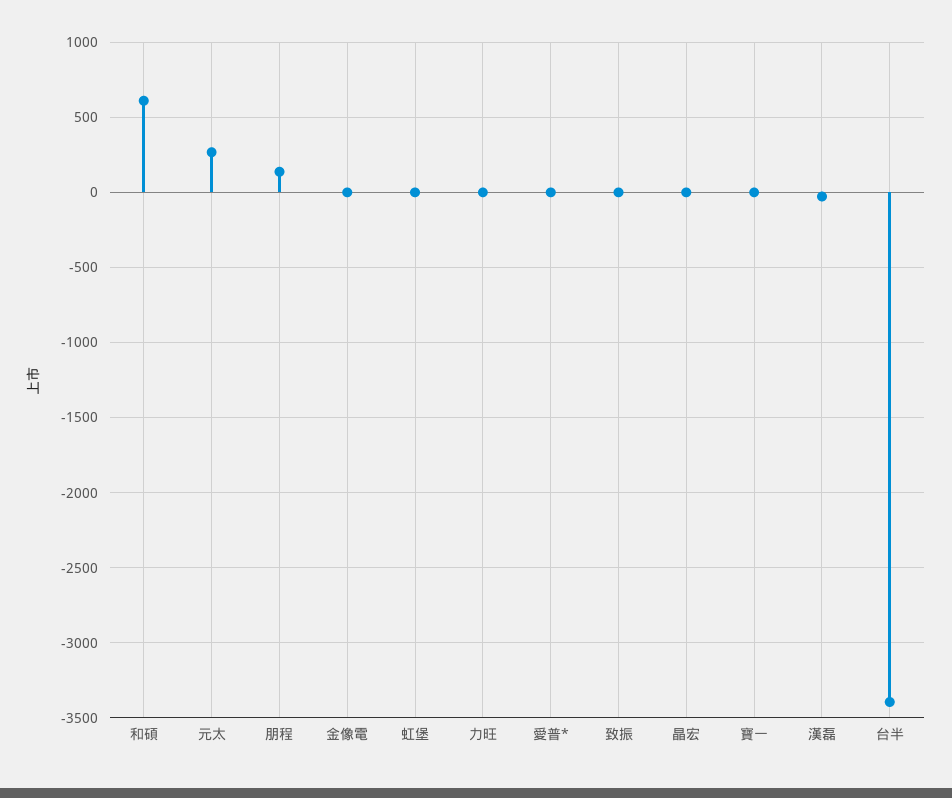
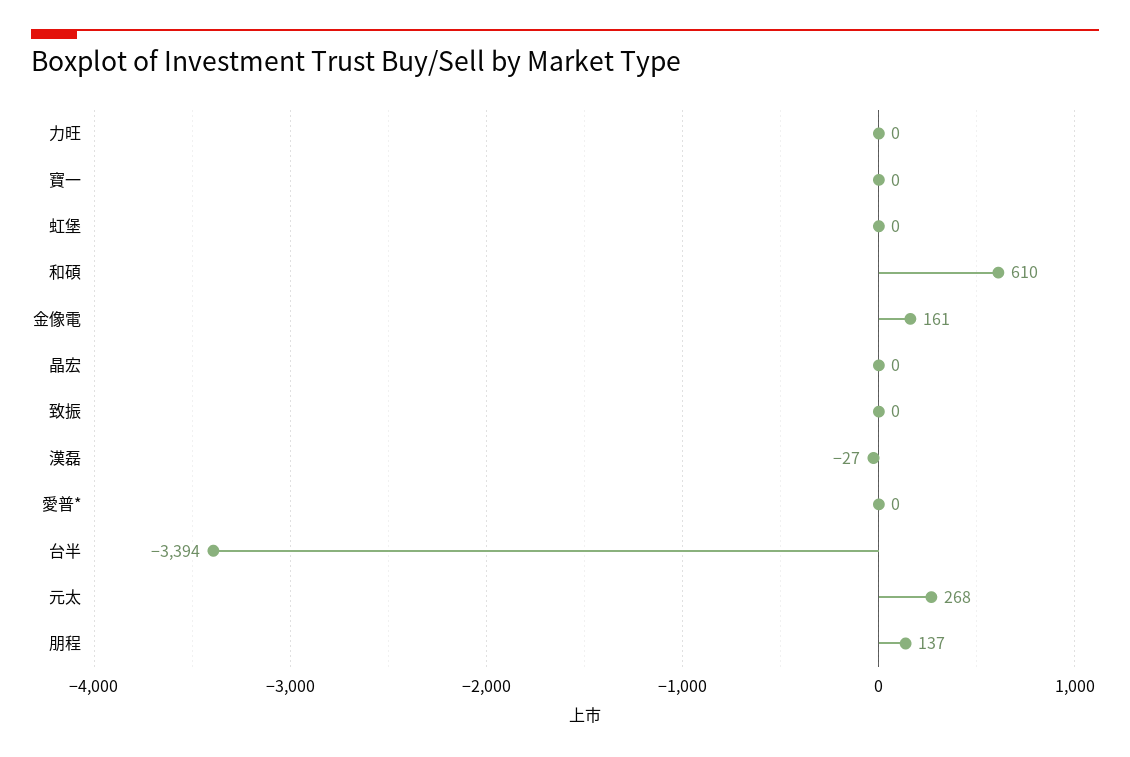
金像電: 0 -> 161

